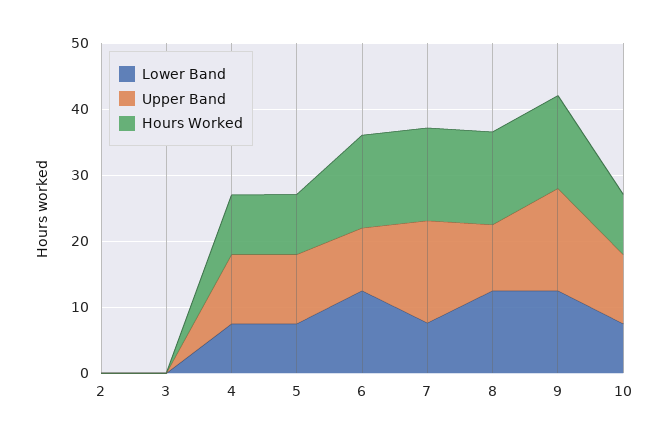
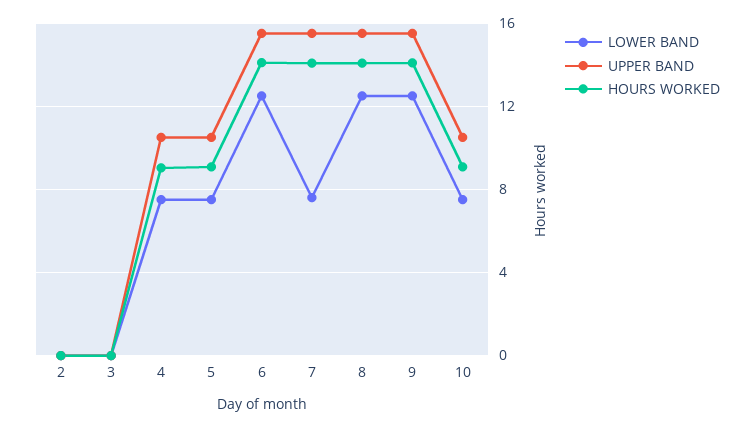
Upper Band, 6: 10 -> 15.5
Upper Band, 8: 10 -> 15.5

